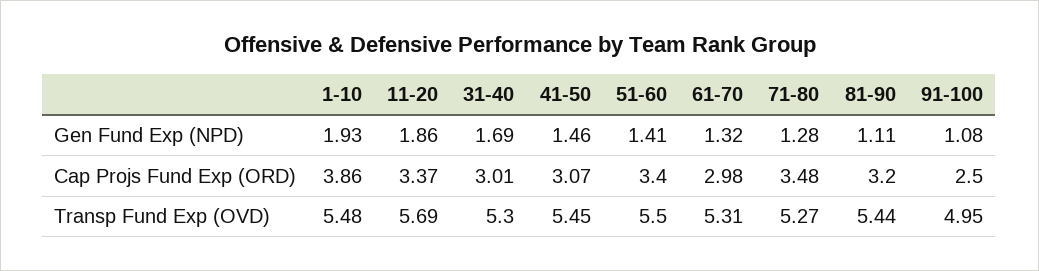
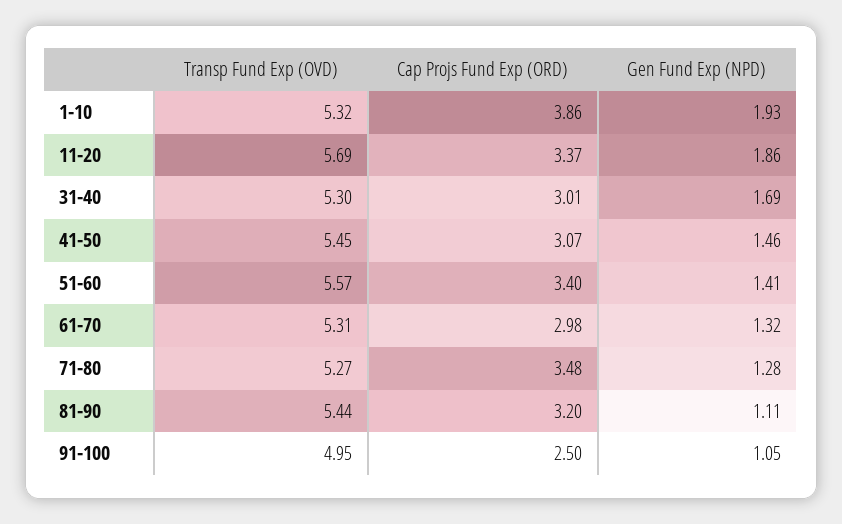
91-100, Gen Fund Exp (NPD): 1.08 -> 1.05
1-10, Transp Fund Exp (OVD): 5.48 -> 5.32
51-60, Transp Fund Exp (OVD): 5.5 -> 5.57

